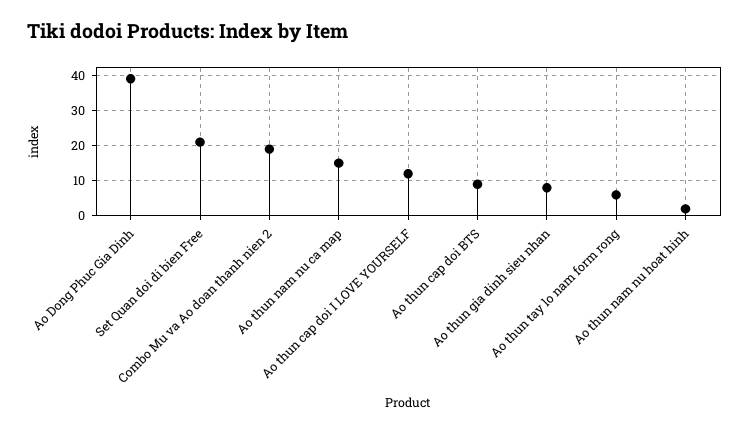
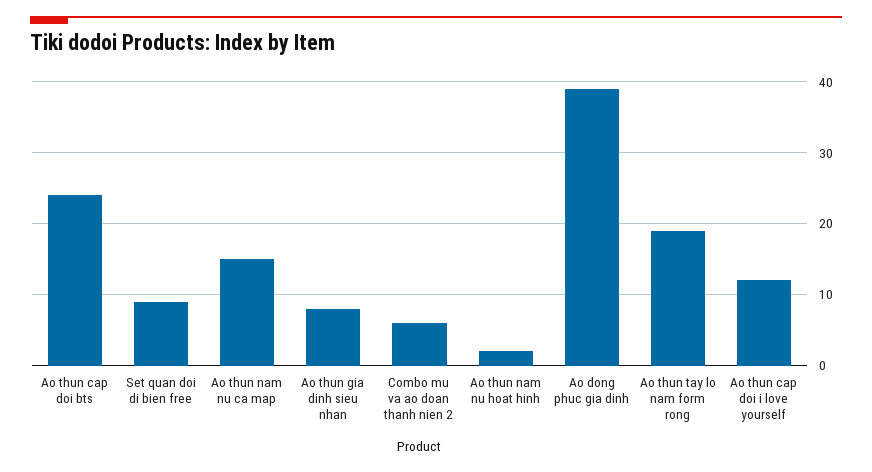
Set Quan doi di bien Free: 20 -> 9
Combo Mu va Ao doan thanh nien 2: 20 -> 6
Ao thun cap doi BTS: 10 -> 24
Ao thun tay lo nam form rong: 5 -> 19

